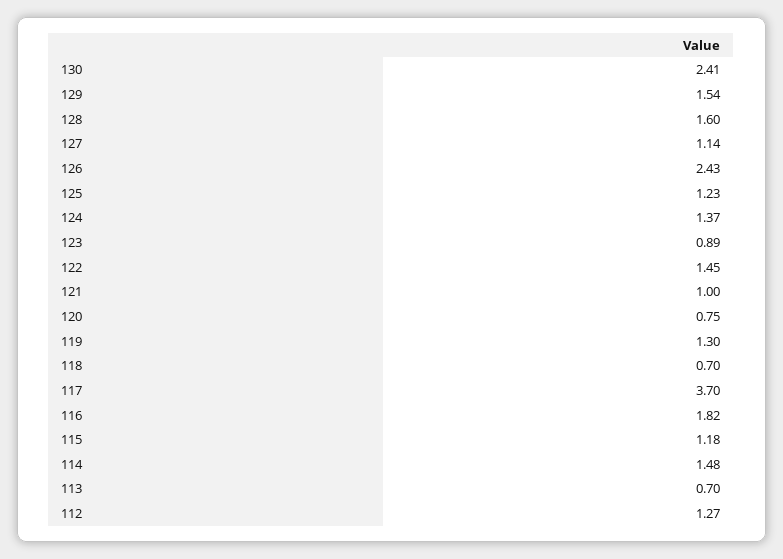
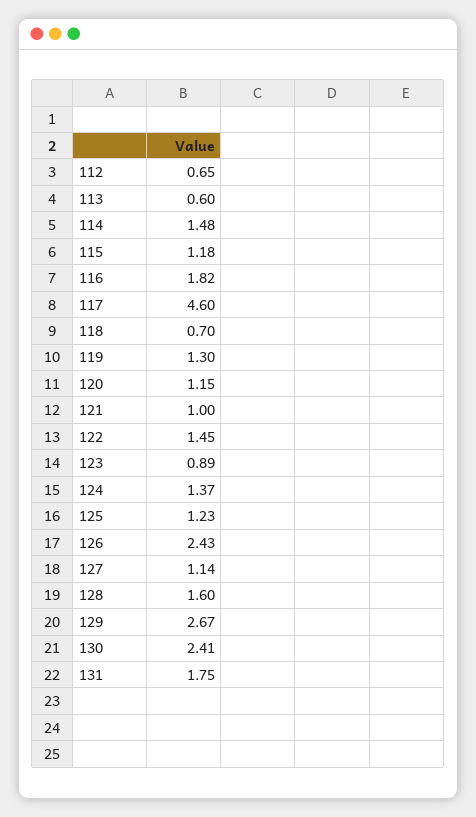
129: 1.54 -> 2.67
120: 0.75 -> 1.15
117: 3.7 -> 4.6
113: 0.7 -> 0.6
112: 1.27 -> 0.65
131: none -> 1.75

